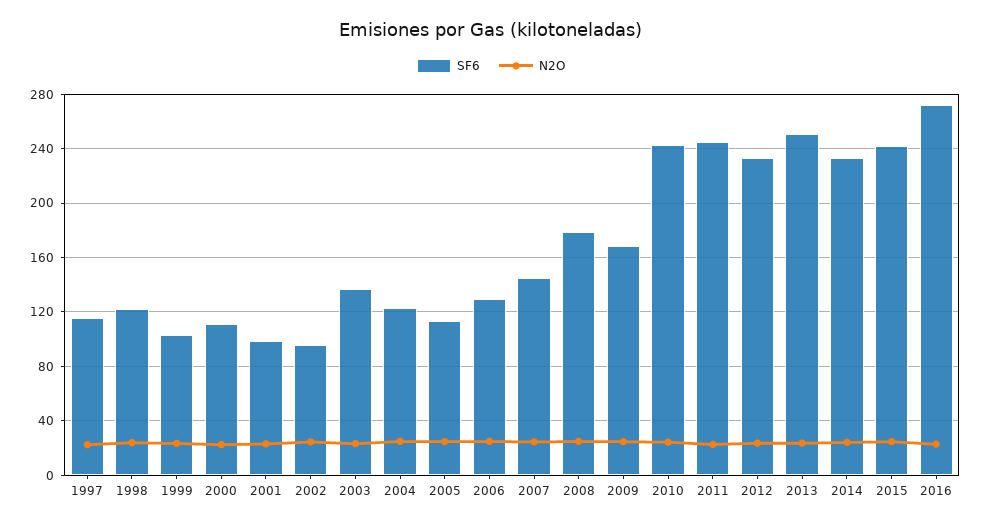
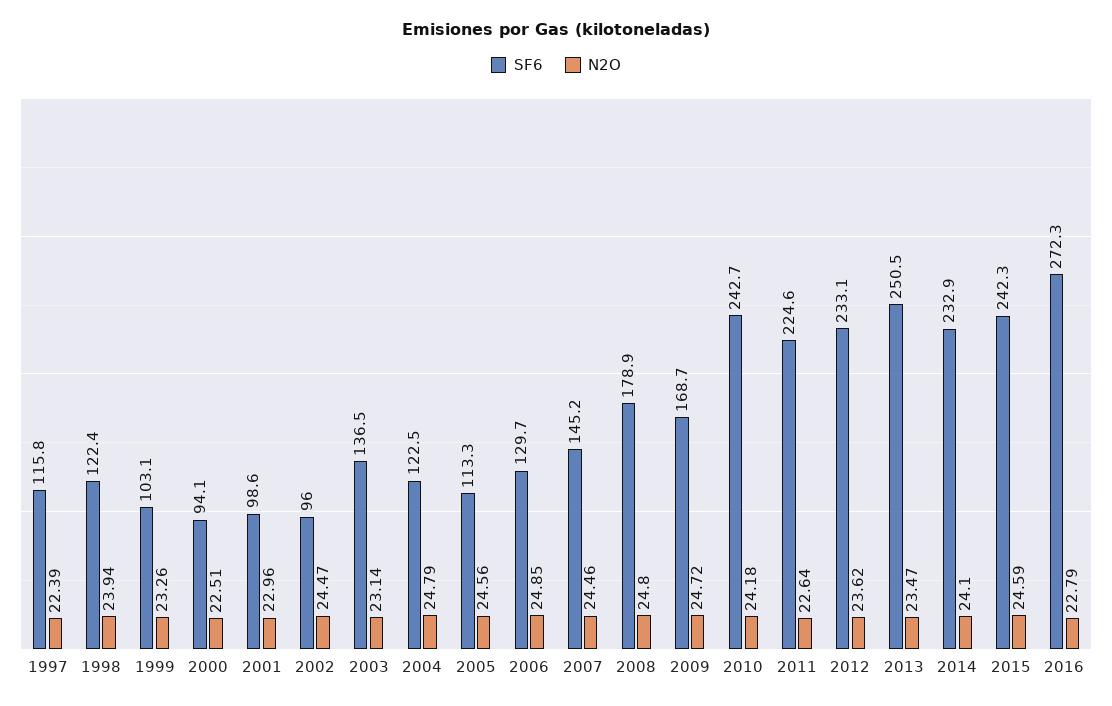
SF6, 2000: 110 -> 94.1
SF6, 2011: 245 -> 224.6

